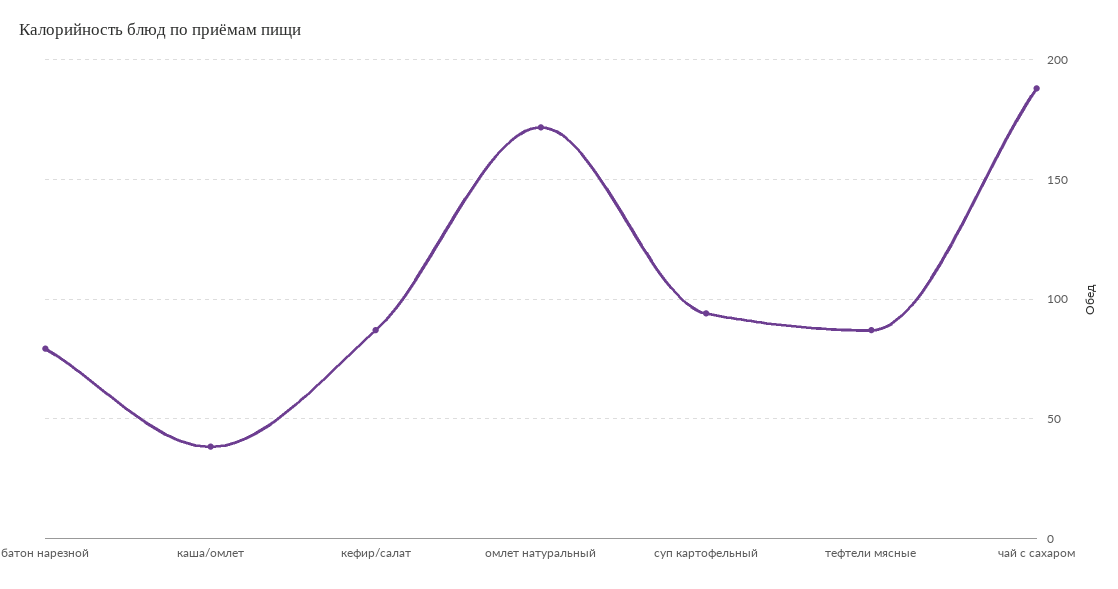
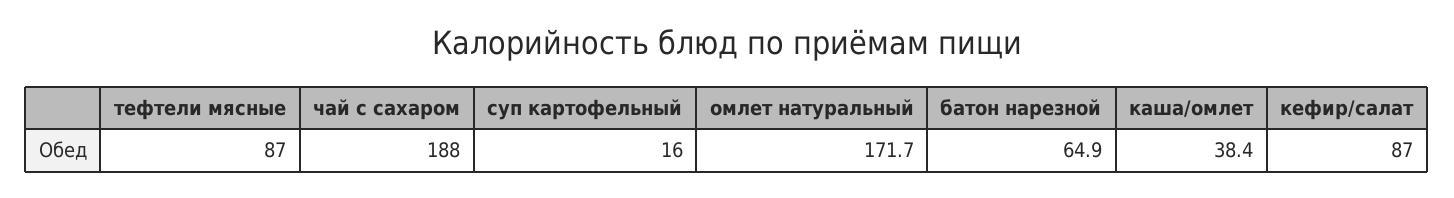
батон нарезной: 80 -> 64.9
суп картофельный: 95 -> 16

